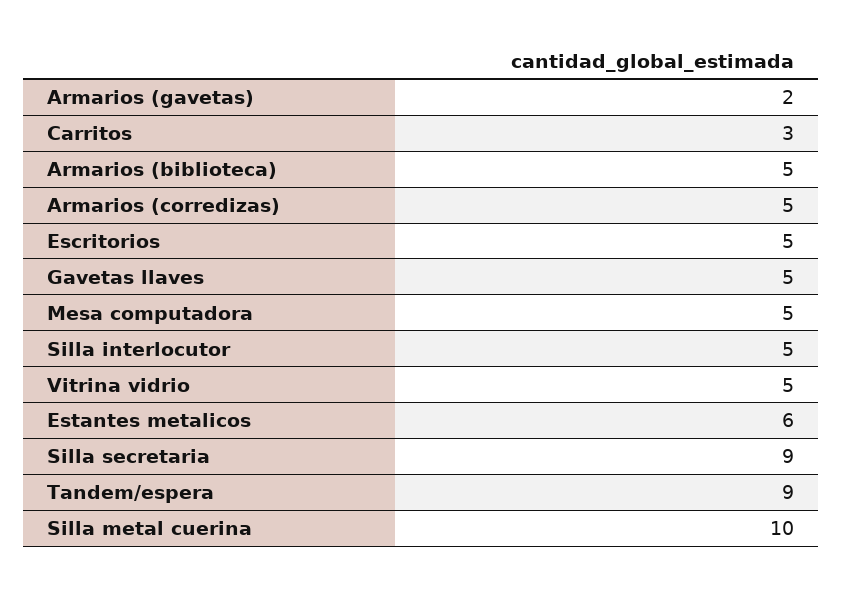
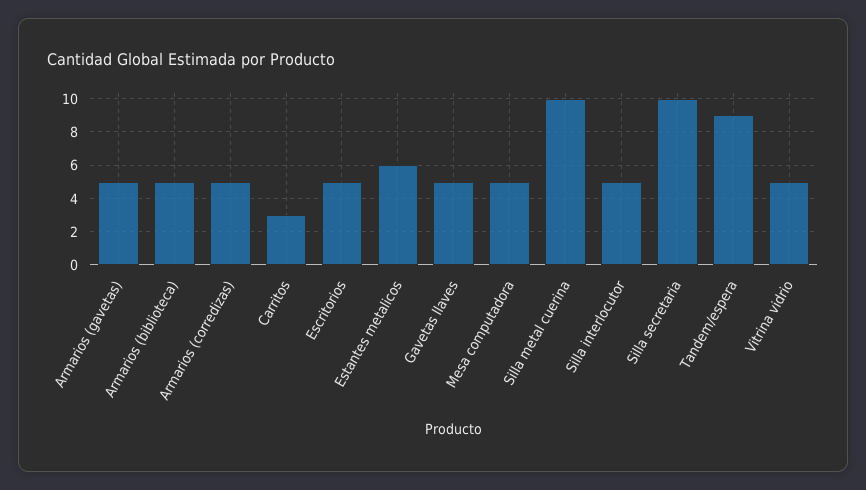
Armarios (gavetas): 2 -> 5
Silla secretaria: 9 -> 10

